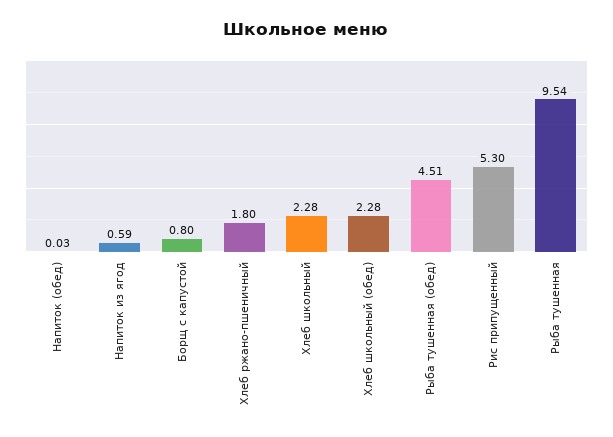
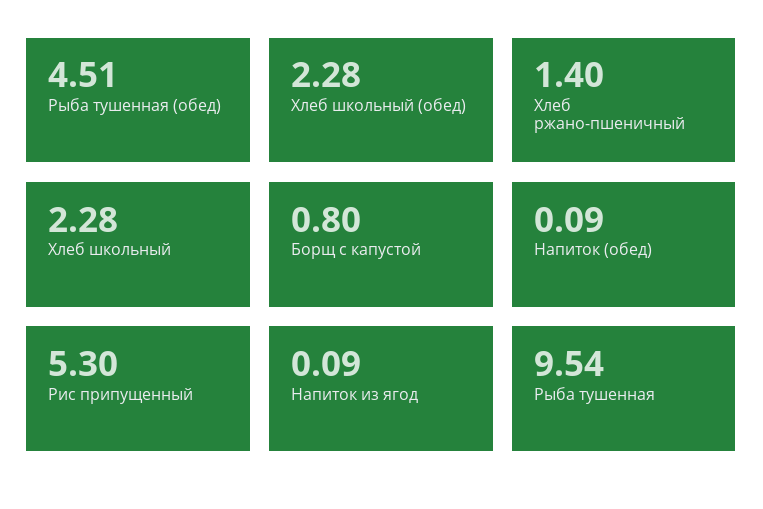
Напиток (обед): 0.03 -> 0.09
Напиток из ягод: 0.59 -> 0.09
Хлеб ржано-пшеничный: 1.8 -> 1.4

